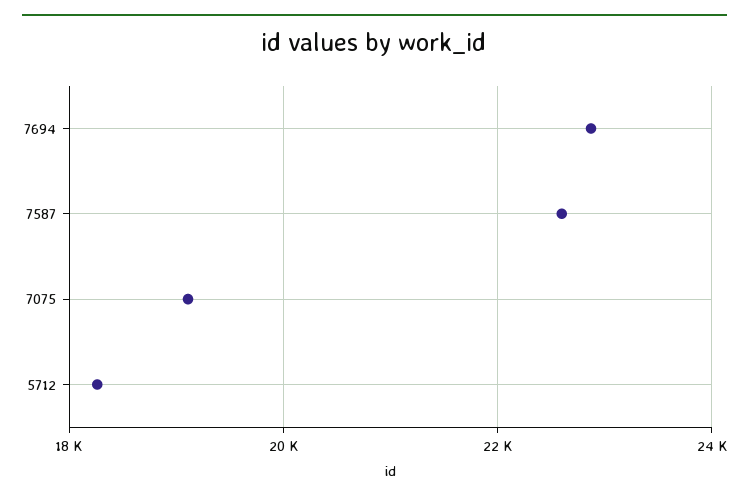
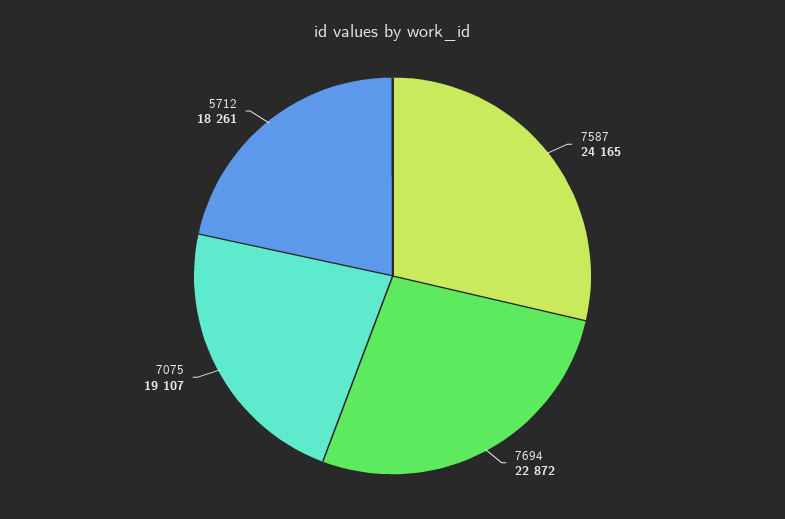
7587: 22600 -> 24165

